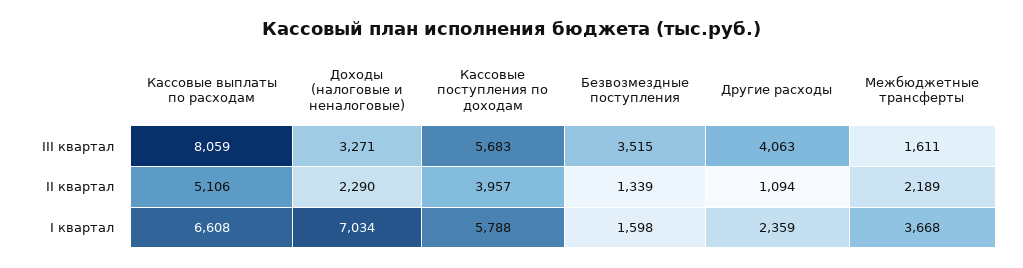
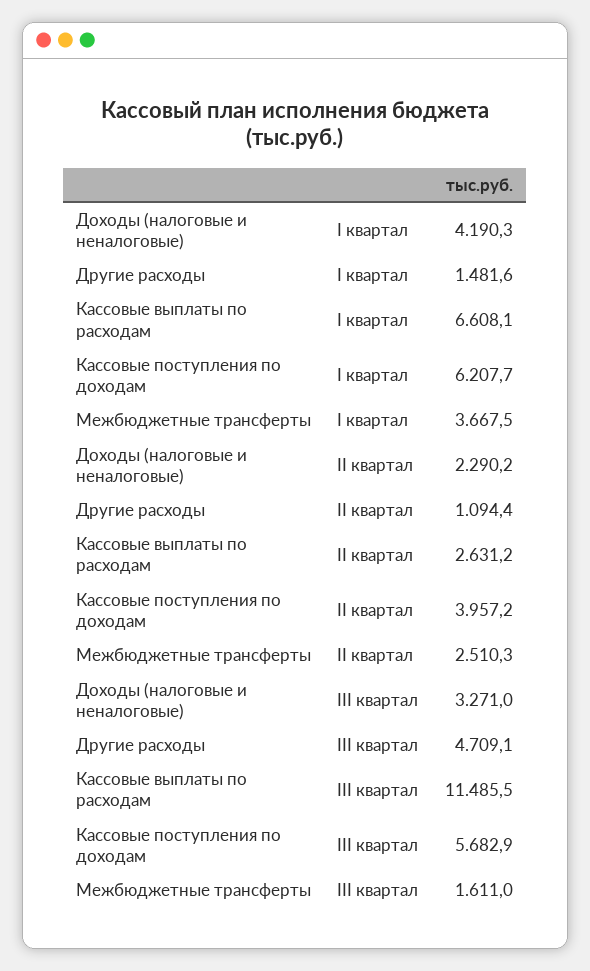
Кассовые выплаты по расходам, III квартал: 8059 -> 11485.5
Безвозмездные поступления, III квартал: 3515 -> none
Другие расходы, III квартал: 4063 -> 4709.1
Кассовые выплаты по расходам, II квартал: 5106 -> 2631.2
Безвозмездные поступления, II квартал: 1339 -> none
Межбюджетные трансферты, II квартал: 2189 -> 2510.3
Доходы (налоговые и неналоговые), I квартал: 7034 -> 4190.3
Кассовые поступления по доходам, I квартал: 5788 -> 6207.7
Безвозмездные поступления, I квартал: 1598 -> none
Другие расходы, I квартал: 2359 -> 1481.6

